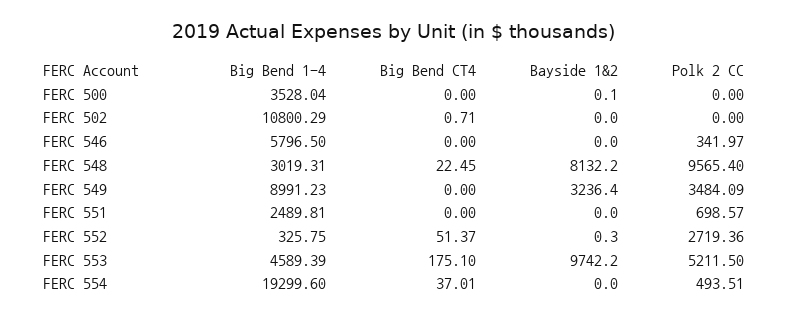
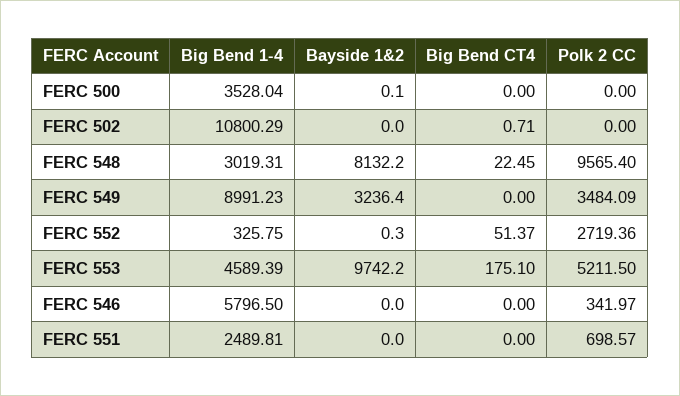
Big Bend 1-4, FERC 554: 19299.6 -> none
Big Bend CT4, FERC 554: 37.01 -> none
Bayside 1&2, FERC 554: 0 -> none
Polk 2 CC, FERC 554: 493.51 -> none

